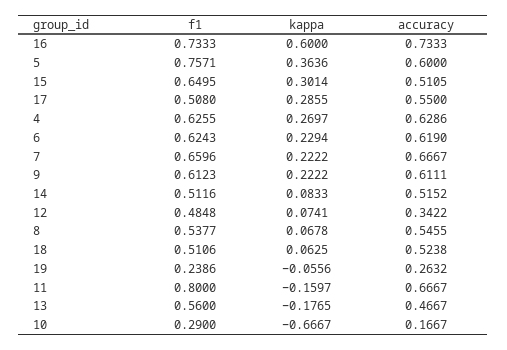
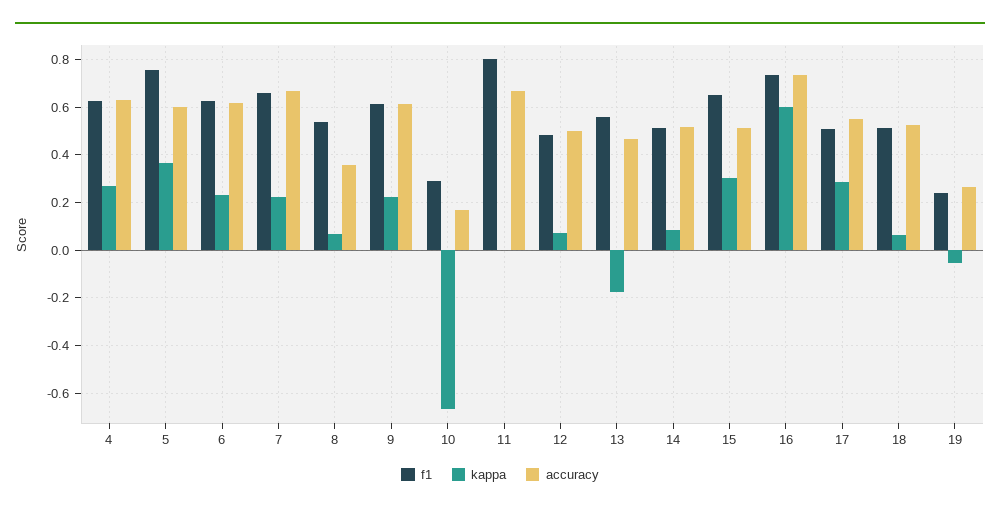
accuracy, 12: 0.3422 -> 0.5
accuracy, 8: 0.5455 -> 0.35
kappa, 11: -0.1597 -> 0

